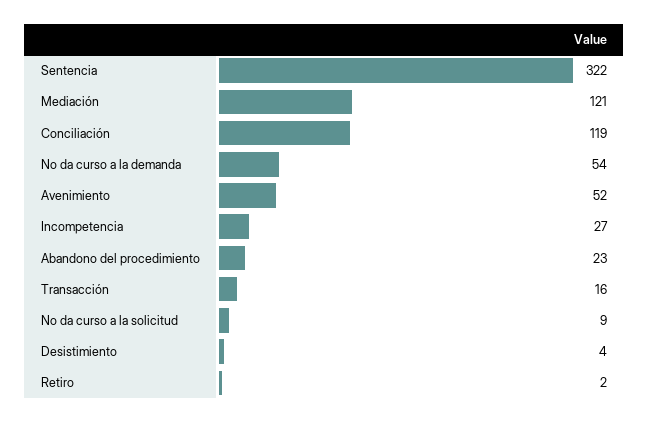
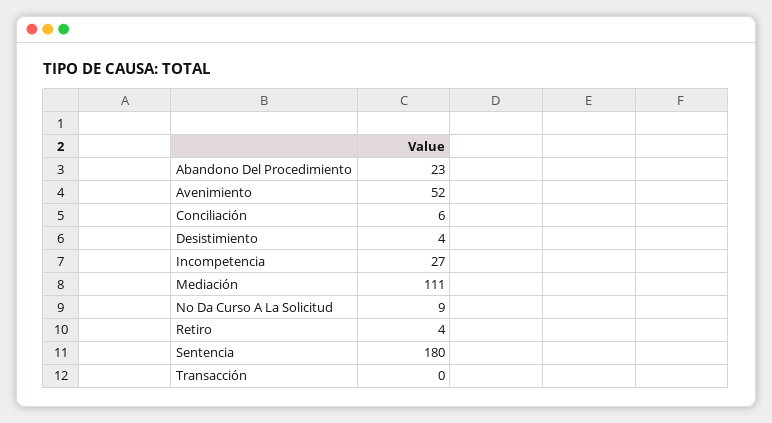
Sentencia: 322 -> 180
Mediación: 121 -> 111
Conciliación: 119 -> 6
No da curso a la demanda: 54 -> none
Transacción: 16 -> 0
Retiro: 2 -> 4

